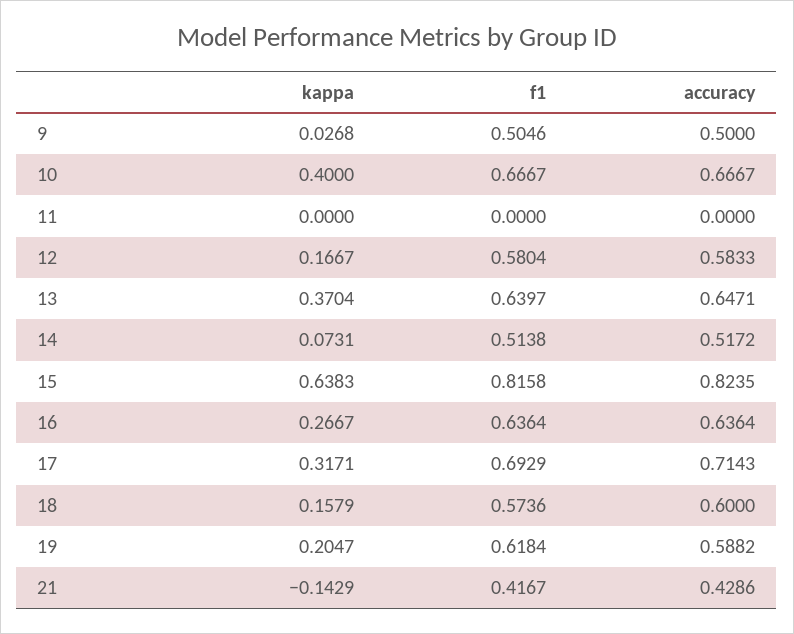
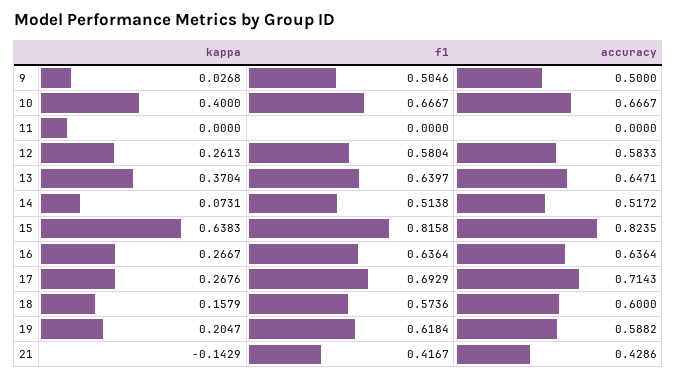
kappa, 12: 0.1667 -> 0.2613
kappa, 17: 0.3171 -> 0.2676

